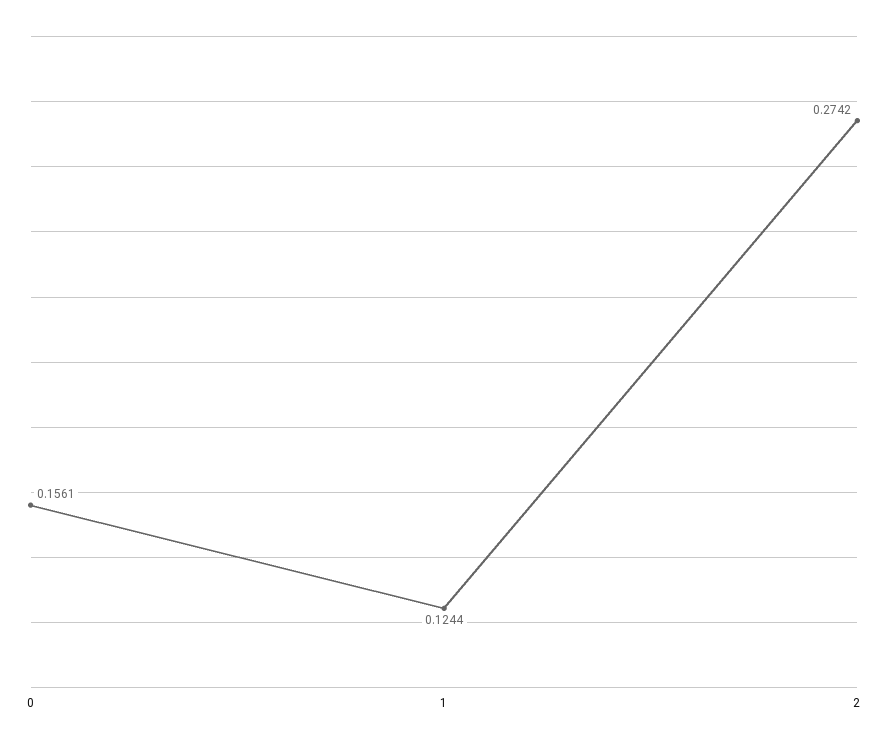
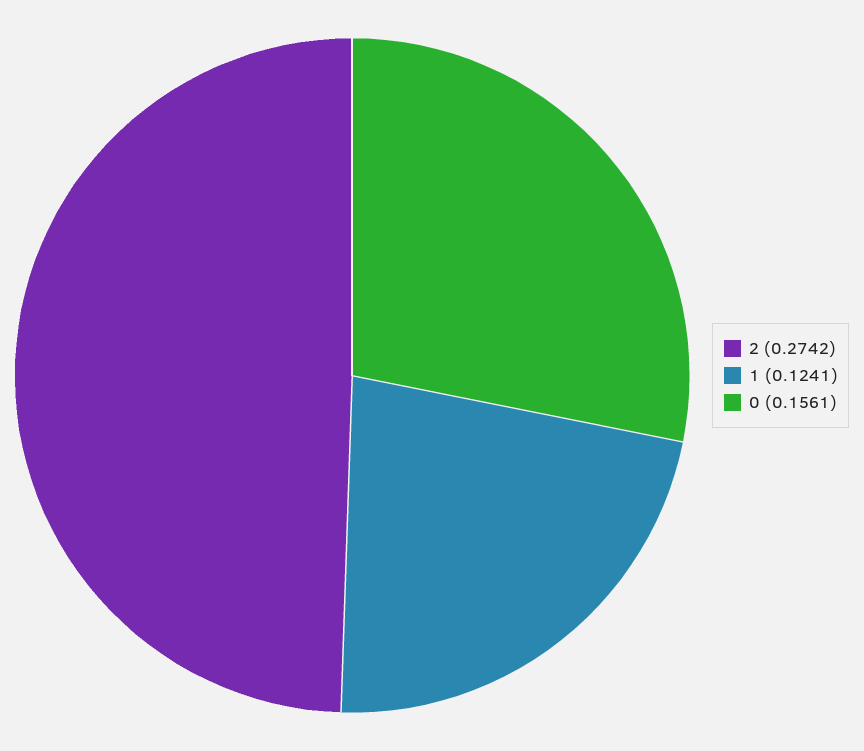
1: 0.1244 -> 0.1241

